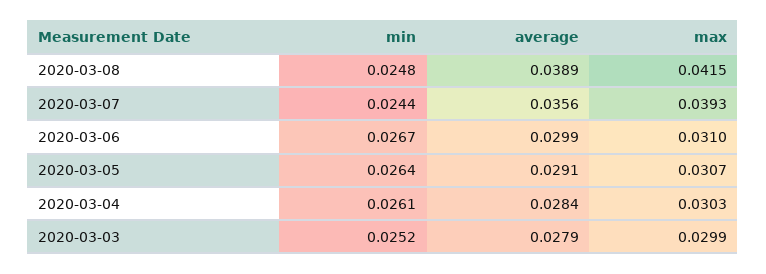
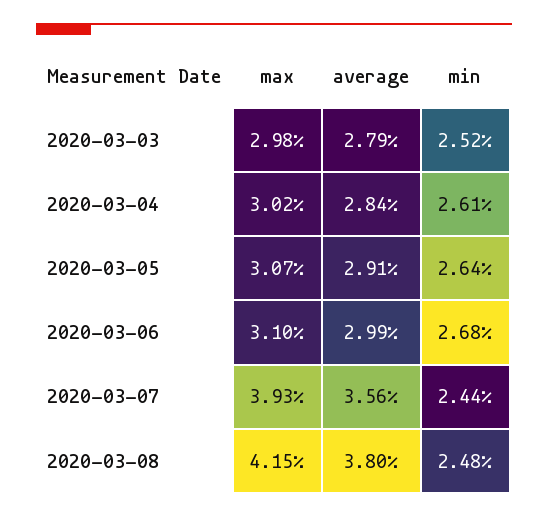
average, 2020-03-08: 0.0389 -> 0.038
min, 2020-03-06: 0.0267 -> 0.0268
max, 2020-03-04: 0.0303 -> 0.0302
max, 2020-03-03: 0.0299 -> 0.0298

